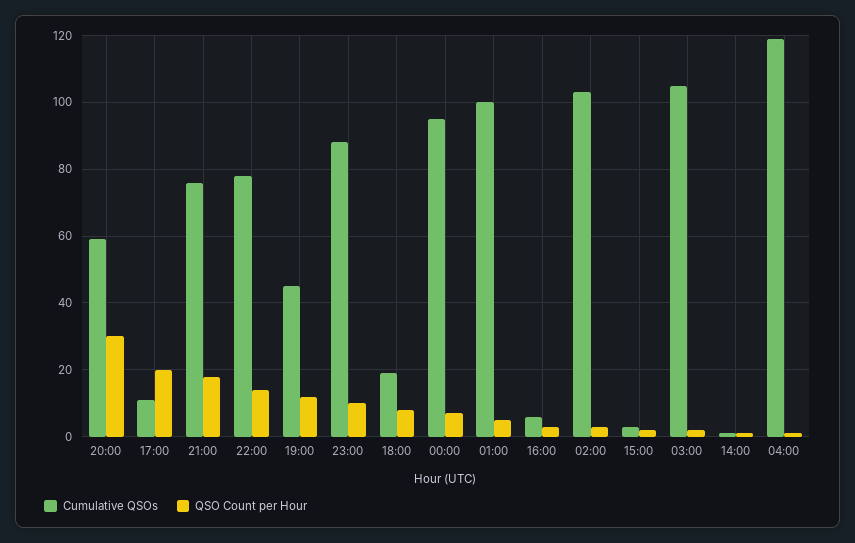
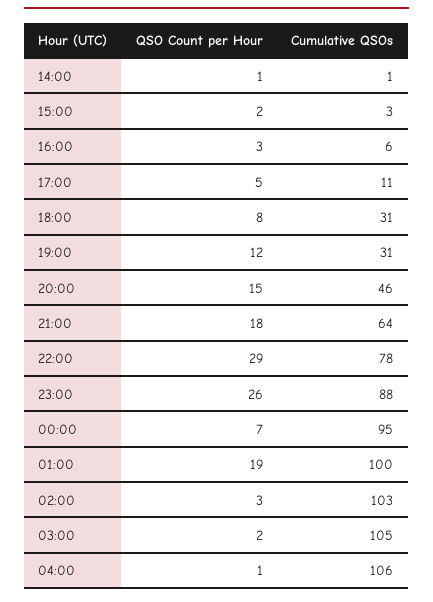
Cumulative QSOs, 20:00: 60 -> 46
QSO Count per Hour, 20:00: 30 -> 15
QSO Count per Hour, 17:00: 20 -> 5
Cumulative QSOs, 21:00: 75 -> 64
QSO Count per Hour, 22:00: 15 -> 29
Cumulative QSOs, 19:00: 45 -> 31
QSO Count per Hour, 23:00: 10 -> 26
Cumulative QSOs, 18:00: 20 -> 31
QSO Count per Hour, 01:00: 5 -> 19
Cumulative QSOs, 04:00: 120 -> 106

